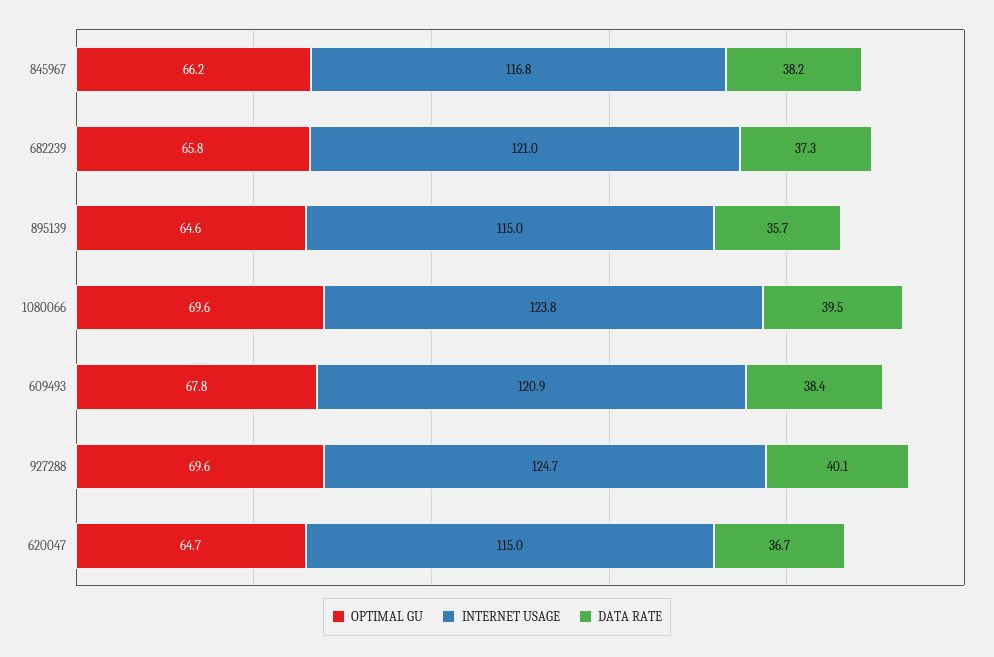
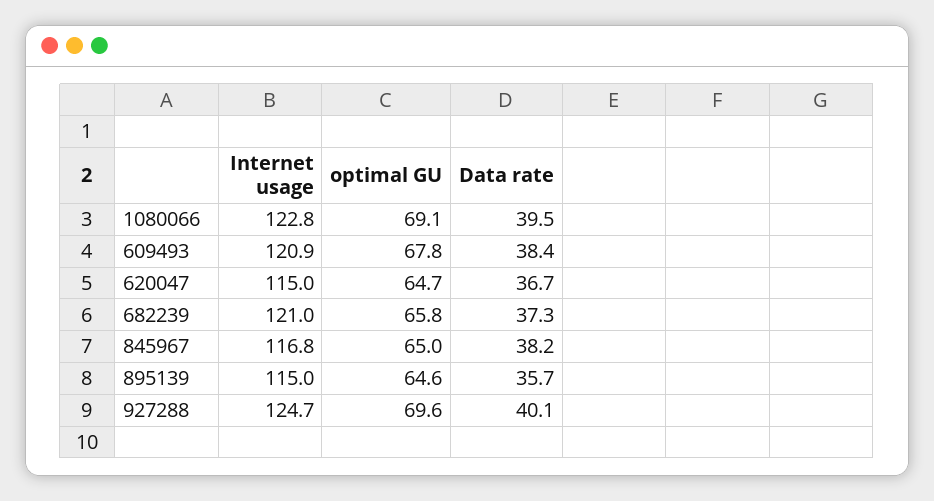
OPTIMAL GU, 845967: 66.2 -> 65
OPTIMAL GU, 1080066: 69.6 -> 69.1
INTERNET USAGE, 1080066: 123.8 -> 122.8

